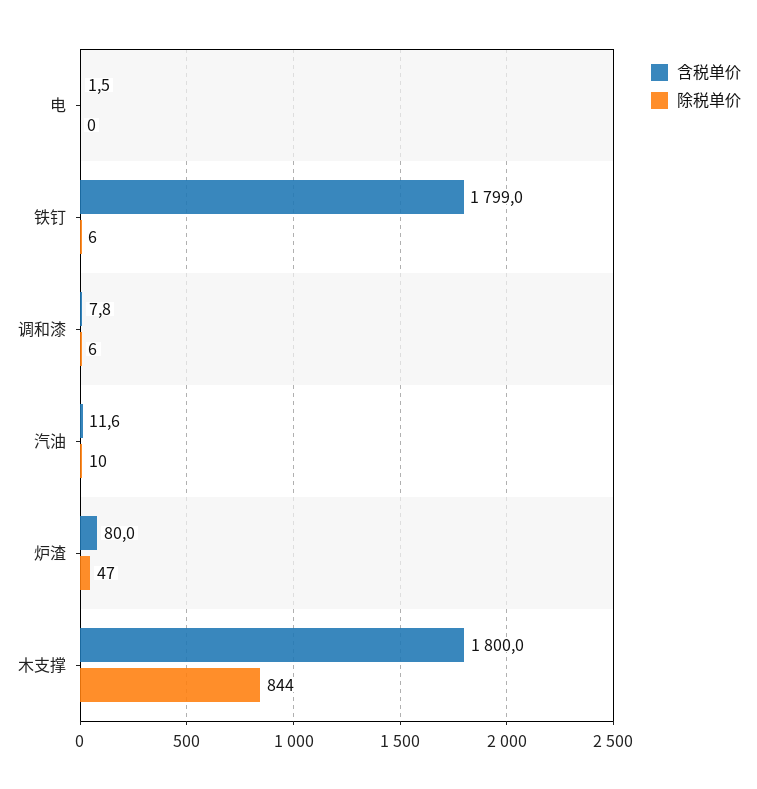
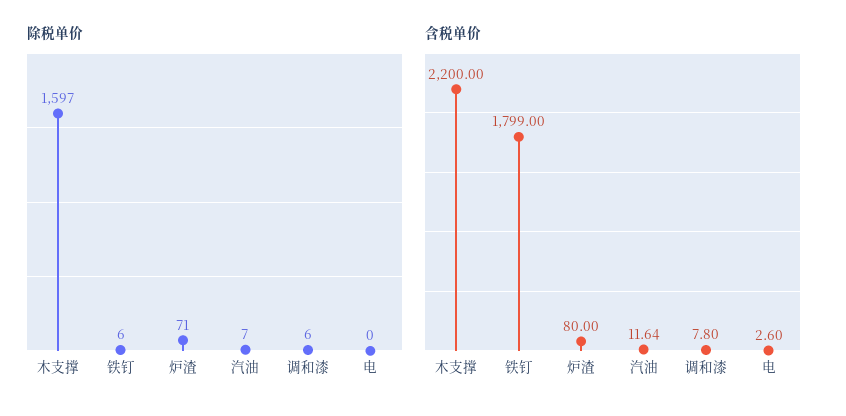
含税单价, 电: 1.5 -> 2.6
除税单价, 汽油: 10 -> 7
除税单价, 炉渣: 47 -> 71
含税单价, 木支撑: 1800 -> 2200
除税单价, 木支撑: 844 -> 1597

